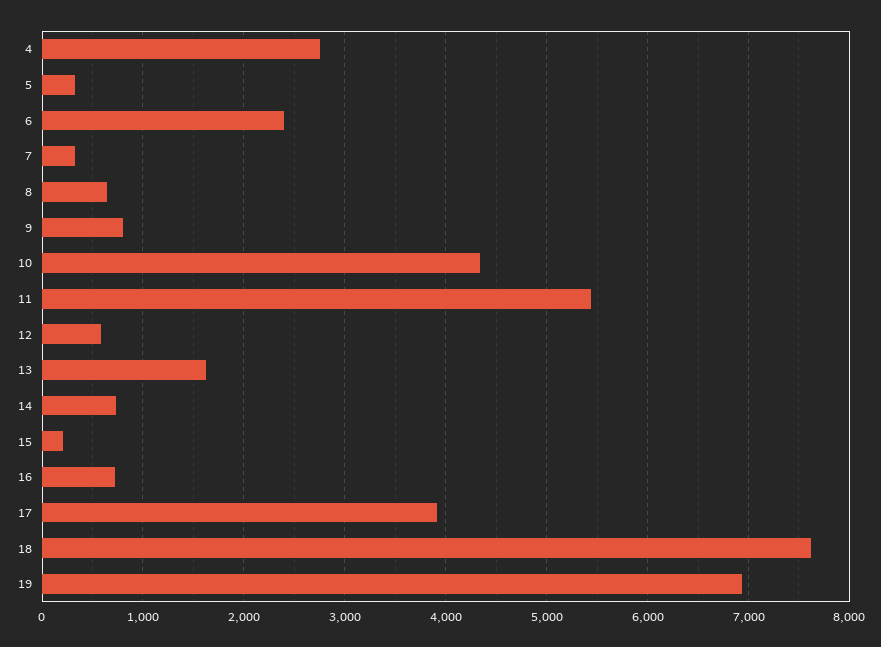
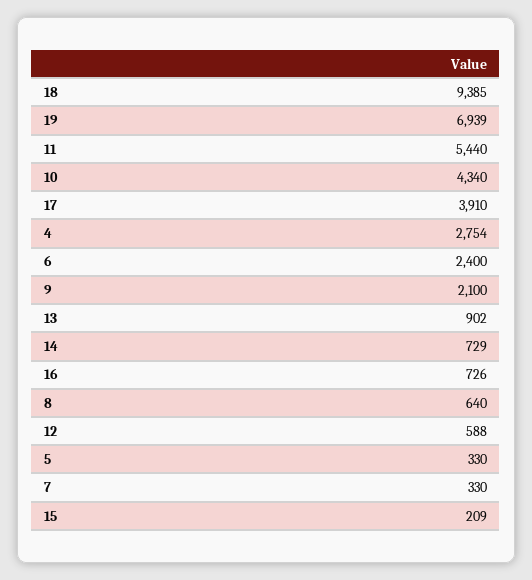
9: 800 -> 2100
13: 1600 -> 902
18: 7600 -> 9385

